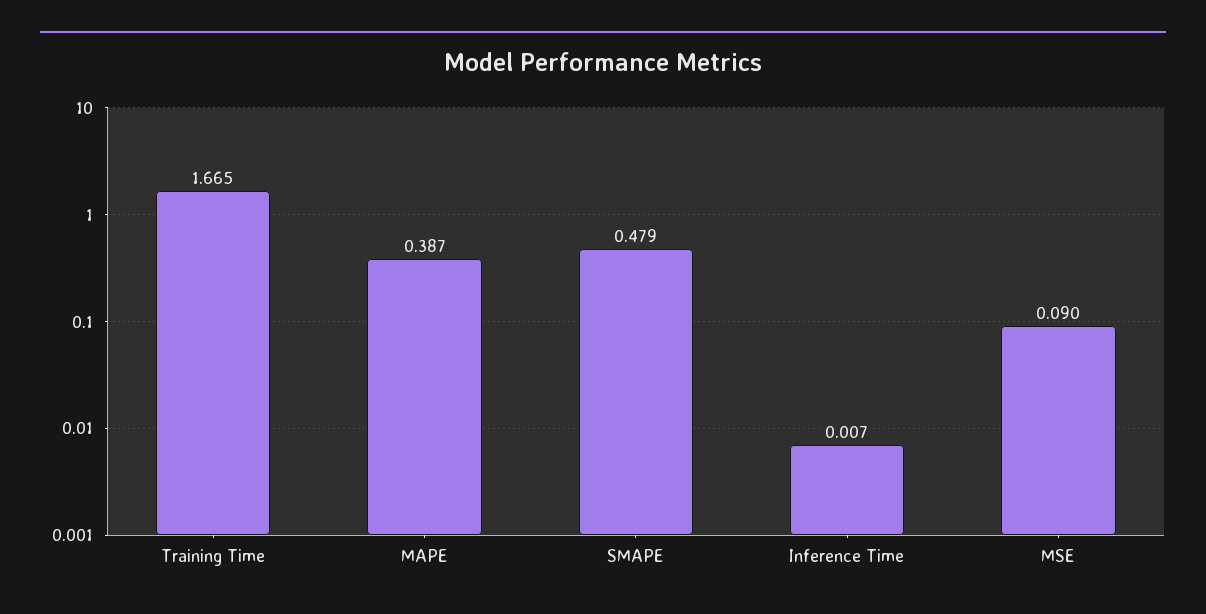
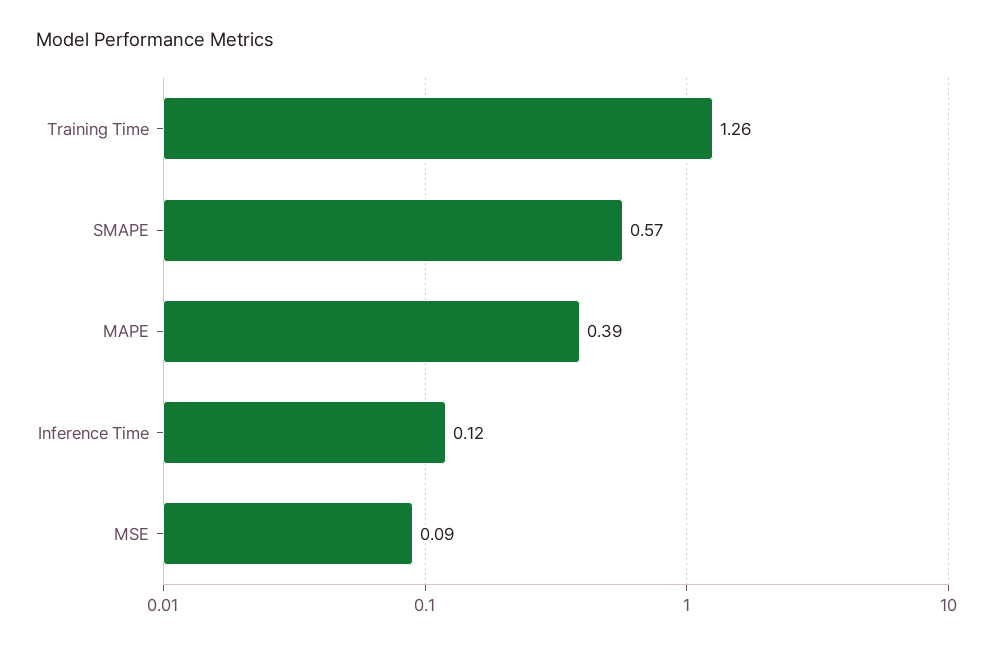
Training Time: 1.665 -> 1.26
SMAPE: 0.479 -> 0.57
Inference Time: 0.007 -> 0.12

